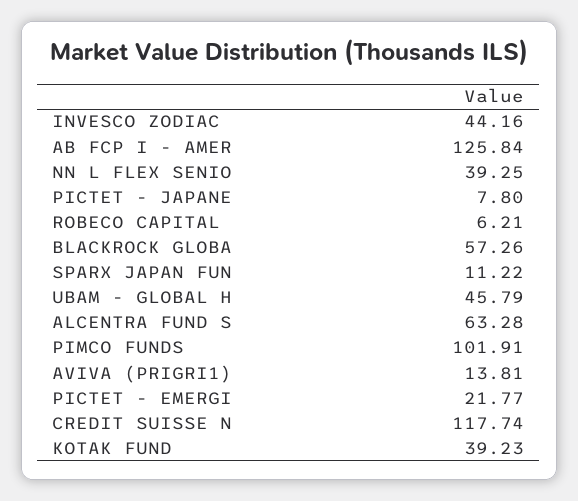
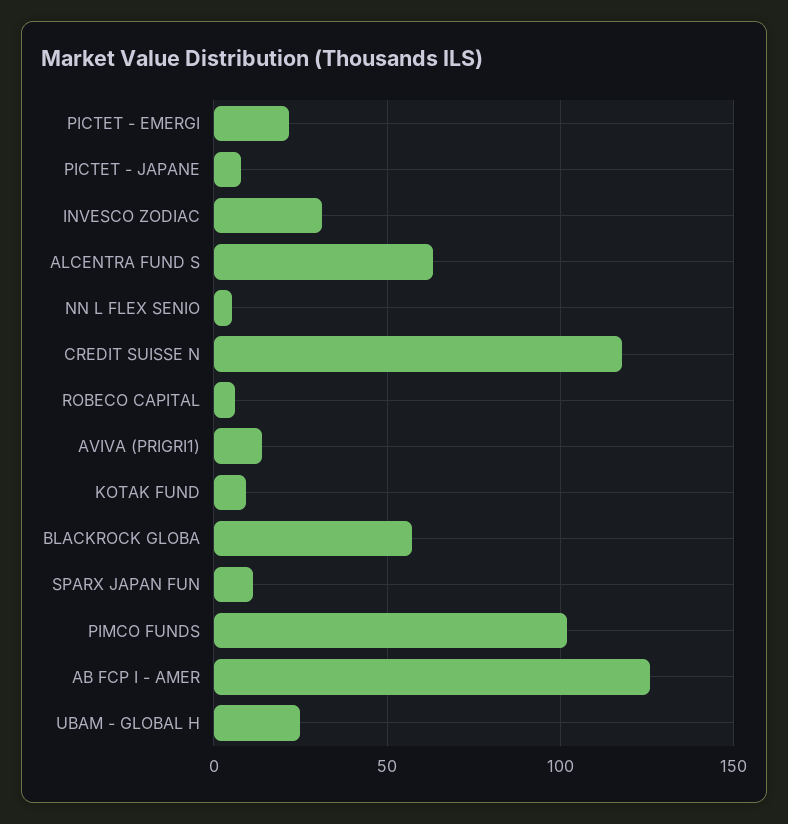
INVESCO ZODIAC: 44.16 -> 30
NN L FLEX SENIO: 39.25 -> 5
UBAM - GLOBAL H: 45.79 -> 25
KOTAK FUND: 39.23 -> 10

